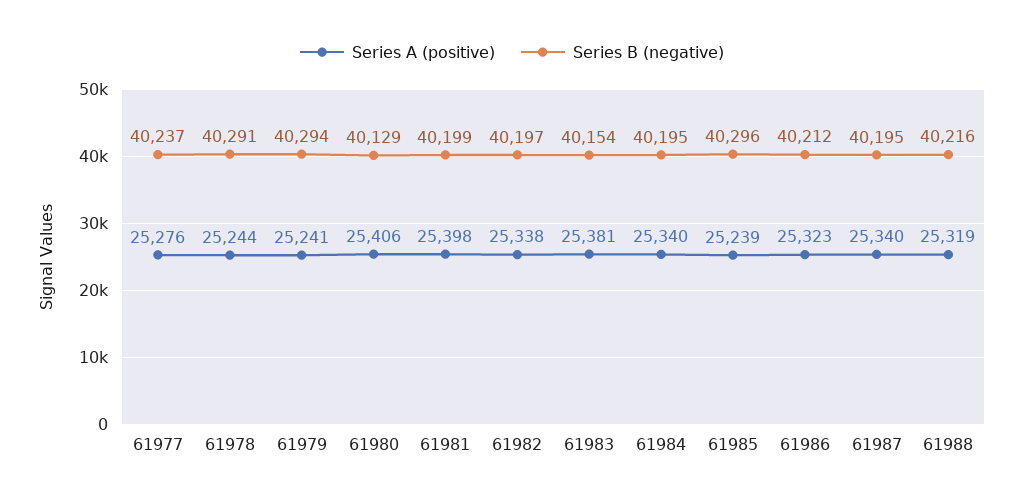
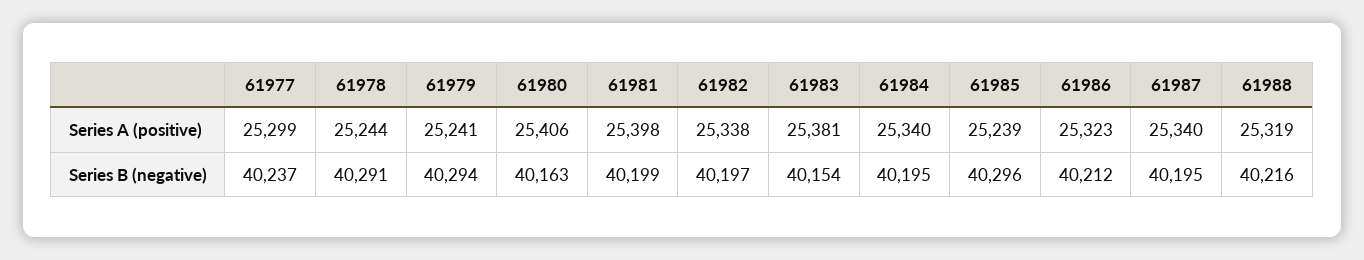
Series A (positive), 61977: 25276 -> 25299
Series B (negative), 61980: 40129 -> 40163

